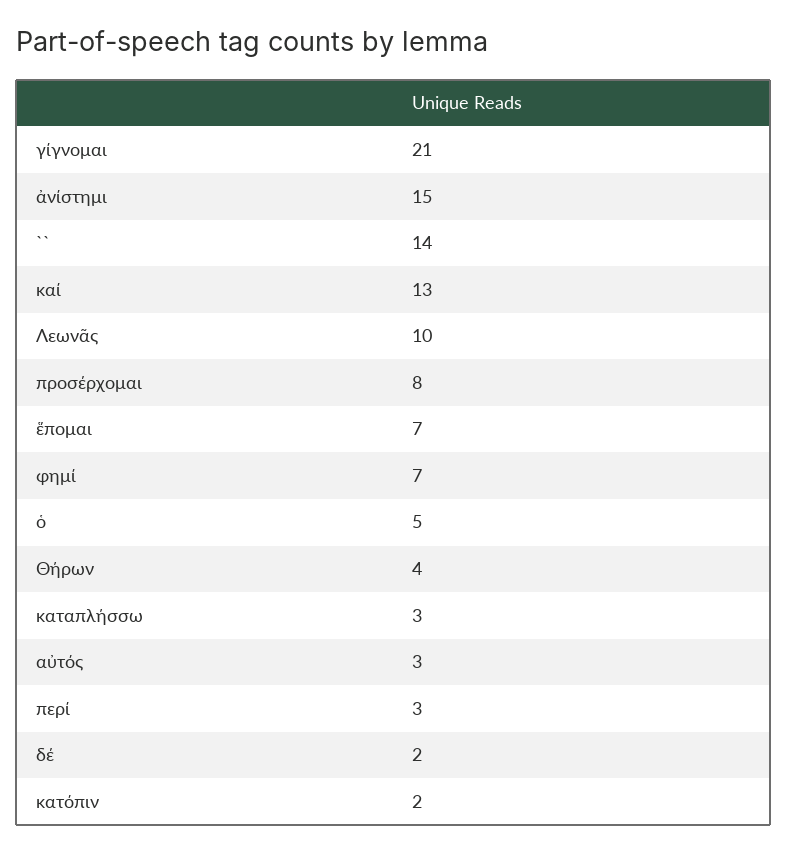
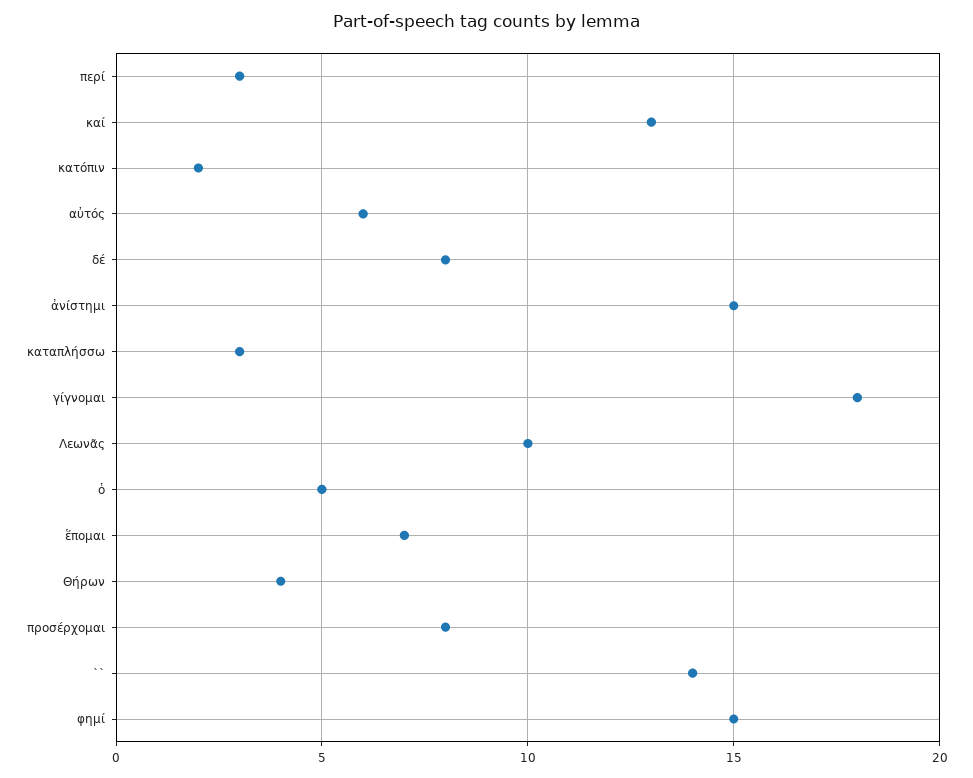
γίγνομαι: 21 -> 18
φημί: 7 -> 15
αὐτός: 3 -> 6
δέ: 2 -> 8

